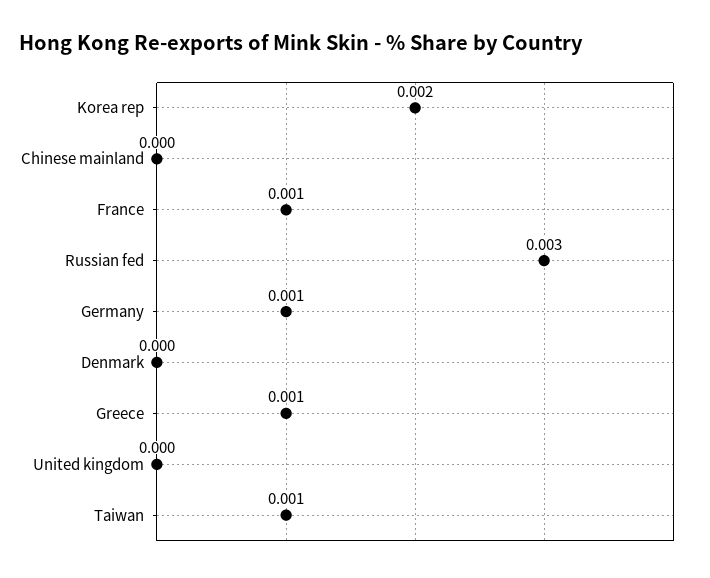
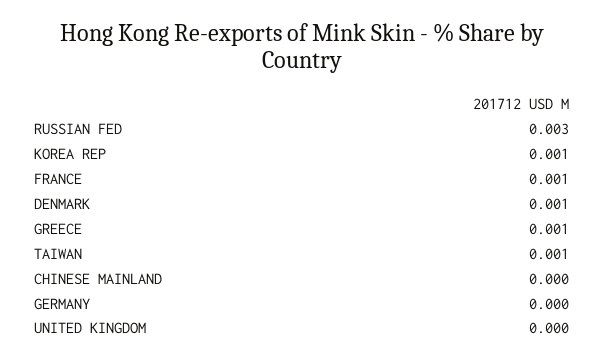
Korea rep: 0.002 -> 0.001
Germany: 0.001 -> 0
Denmark: 0 -> 0.001

